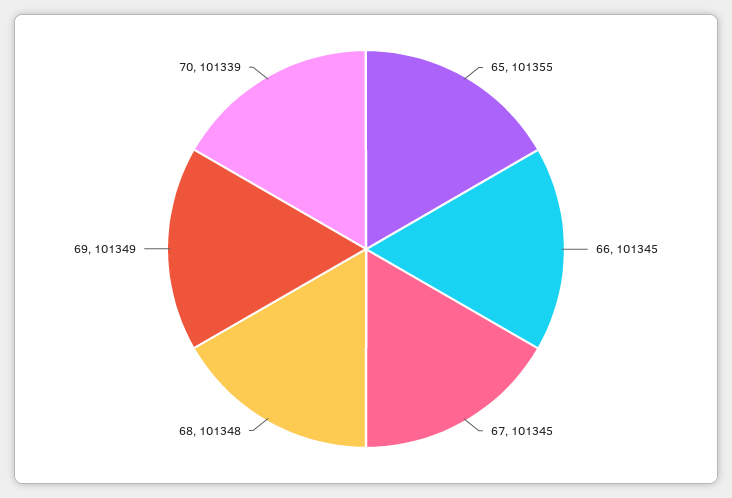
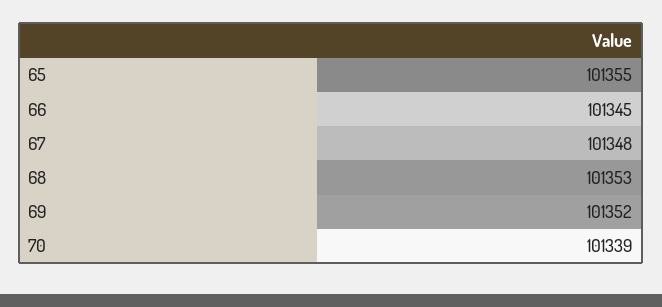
67: 101345 -> 101348
68: 101348 -> 101353
69: 101349 -> 101352

